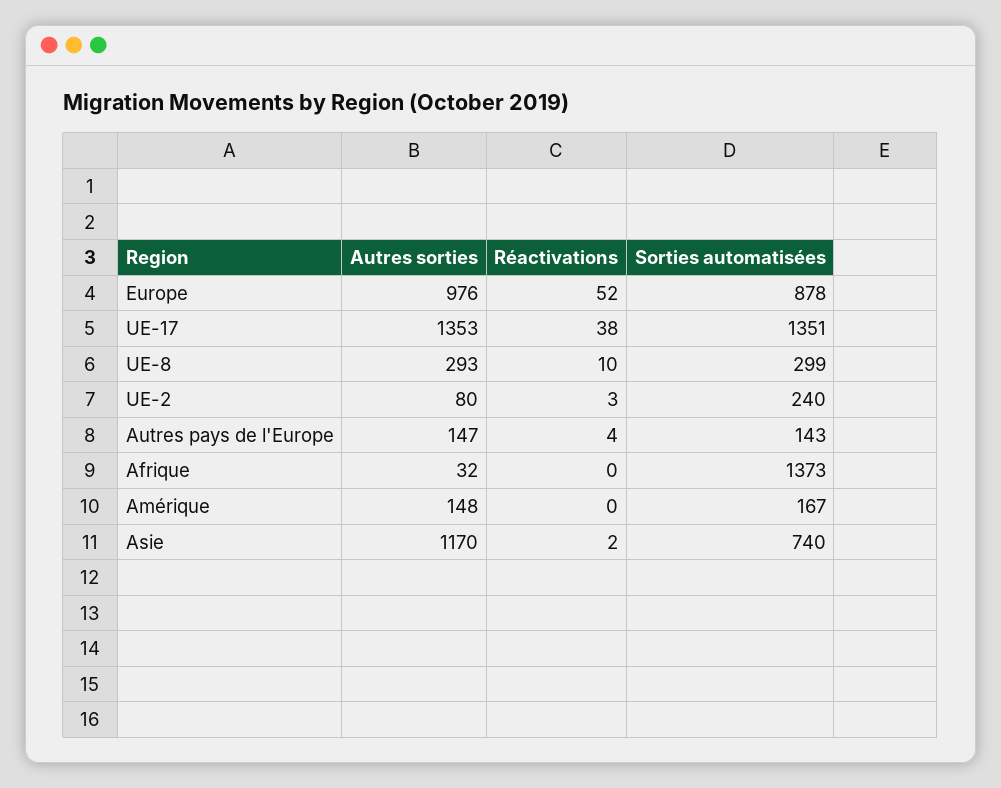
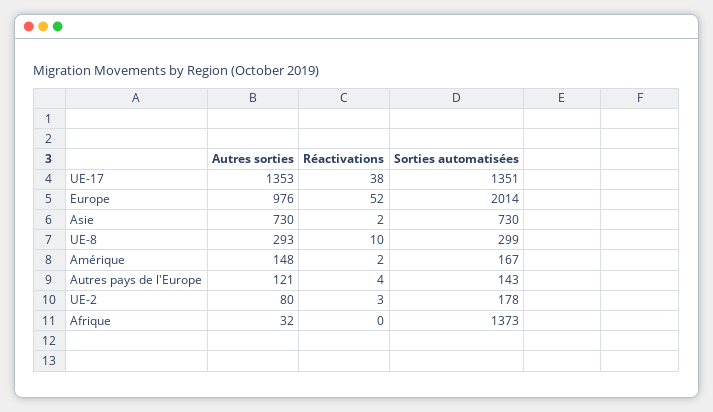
Sorties automatisées, Europe: 878 -> 2014
Sorties automatisées, UE-2: 240 -> 178
Autres sorties, Autres pays de l'Europe: 147 -> 121
Réactivations, Amérique: 0 -> 2
Autres sorties, Asie: 1170 -> 730
Sorties automatisées, Asie: 740 -> 730

